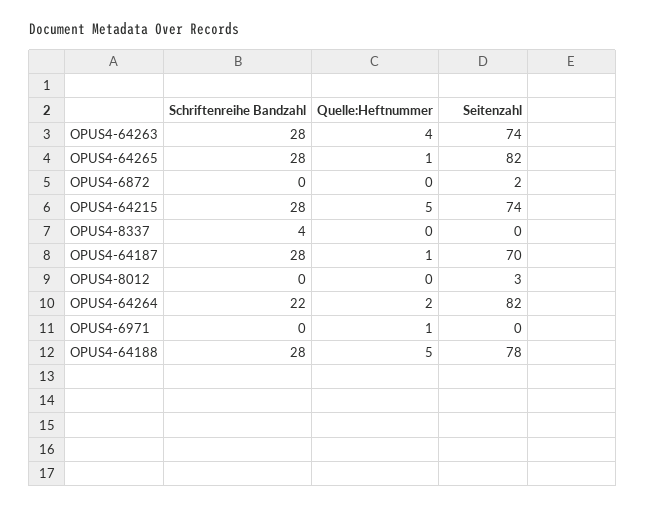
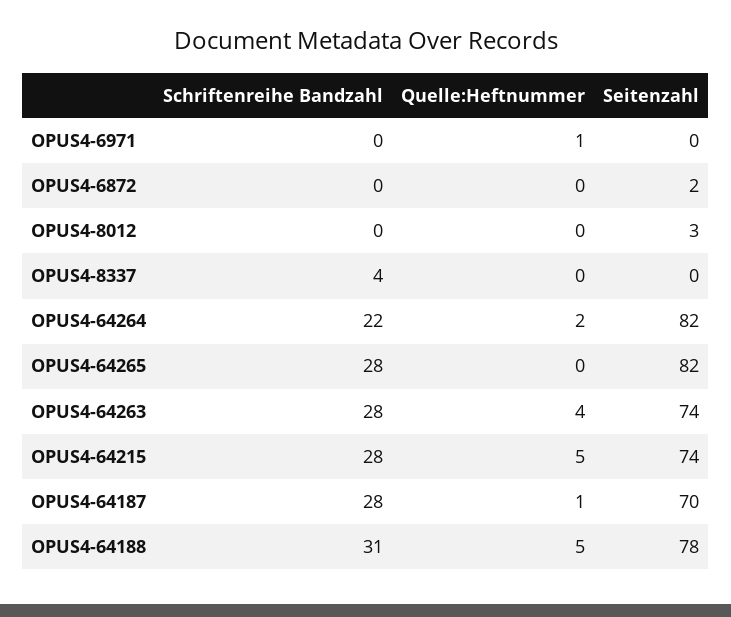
Quelle:Heftnummer, OPUS4-64265: 1 -> 0
Schriftenreihe Bandzahl, OPUS4-64188: 28 -> 31

